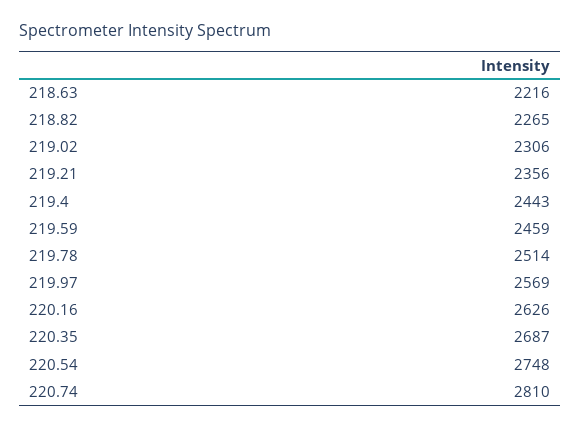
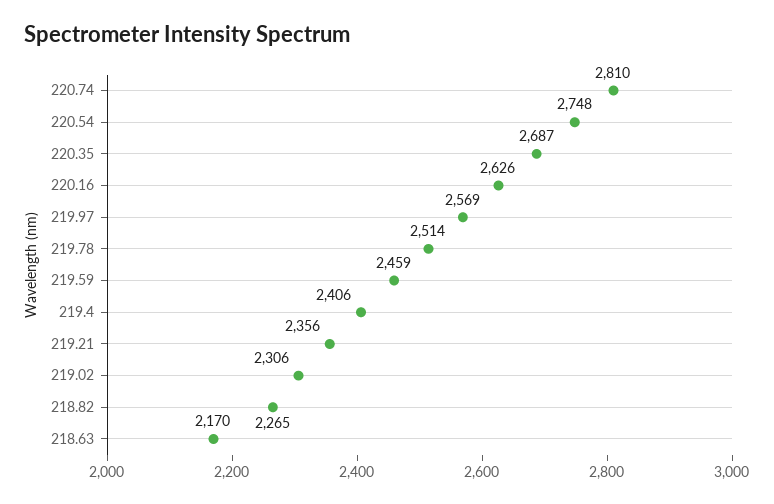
218.63: 2216 -> 2170
219.4: 2443 -> 2406

